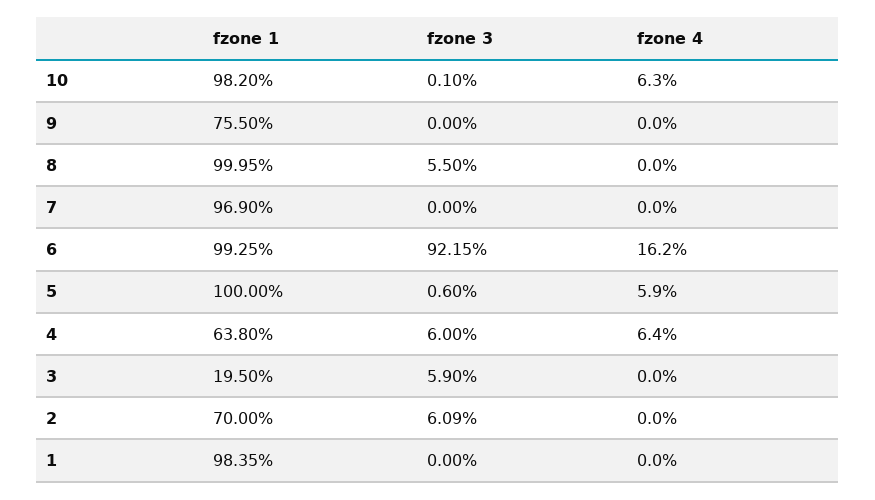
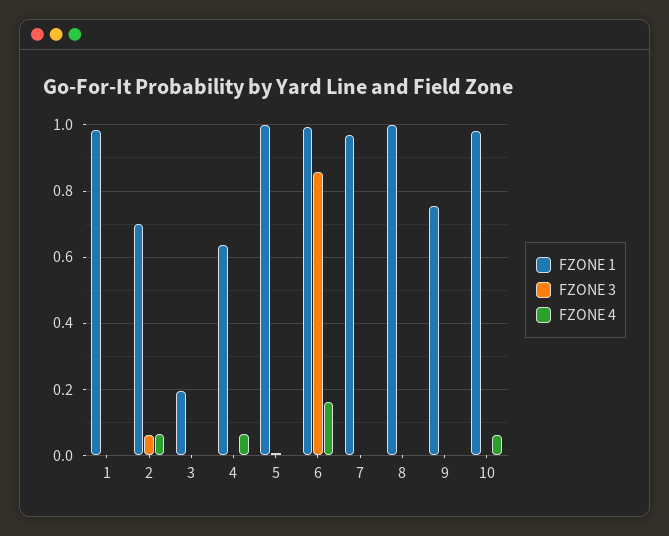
fzone 3, 8: 0.055 -> 0
fzone 3, 6: 0.9215 -> 0.86
fzone 4, 5: 0.059 -> 0
fzone 3, 4: 0.06 -> 0
fzone 3, 3: 0.059 -> 0
fzone 4, 2: 0 -> 0.06

